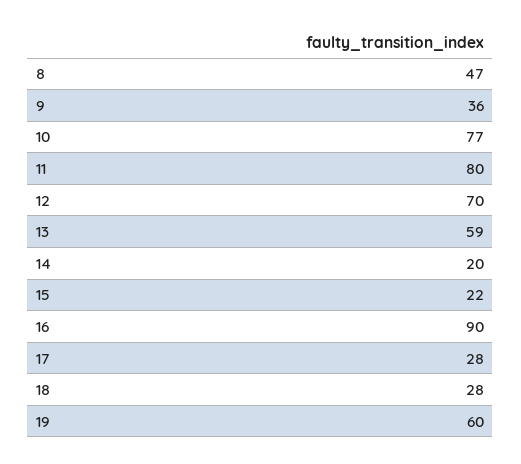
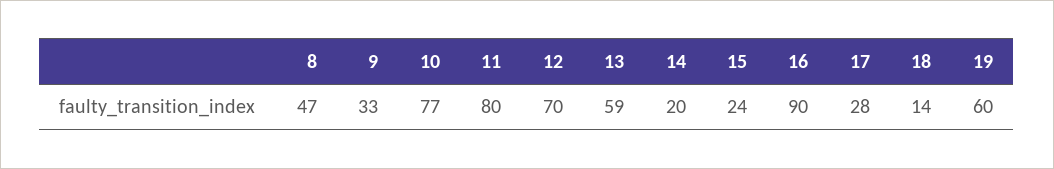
9: 36 -> 33
15: 22 -> 24
18: 28 -> 14

